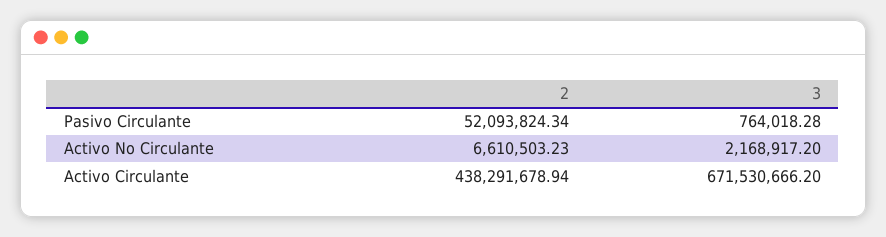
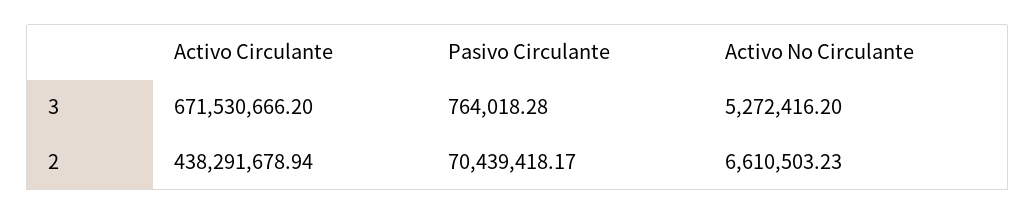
2, Pasivo Circulante: 52093824.34 -> 70439418.17
3, Activo No Circulante: 2168917.2 -> 5272416.2

